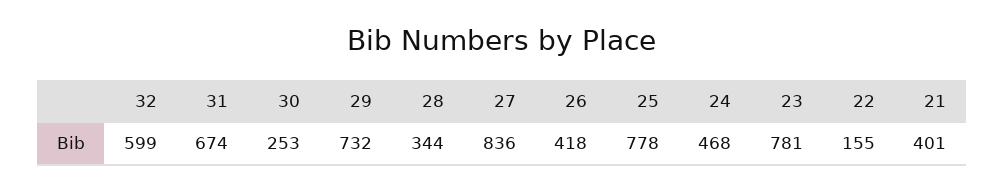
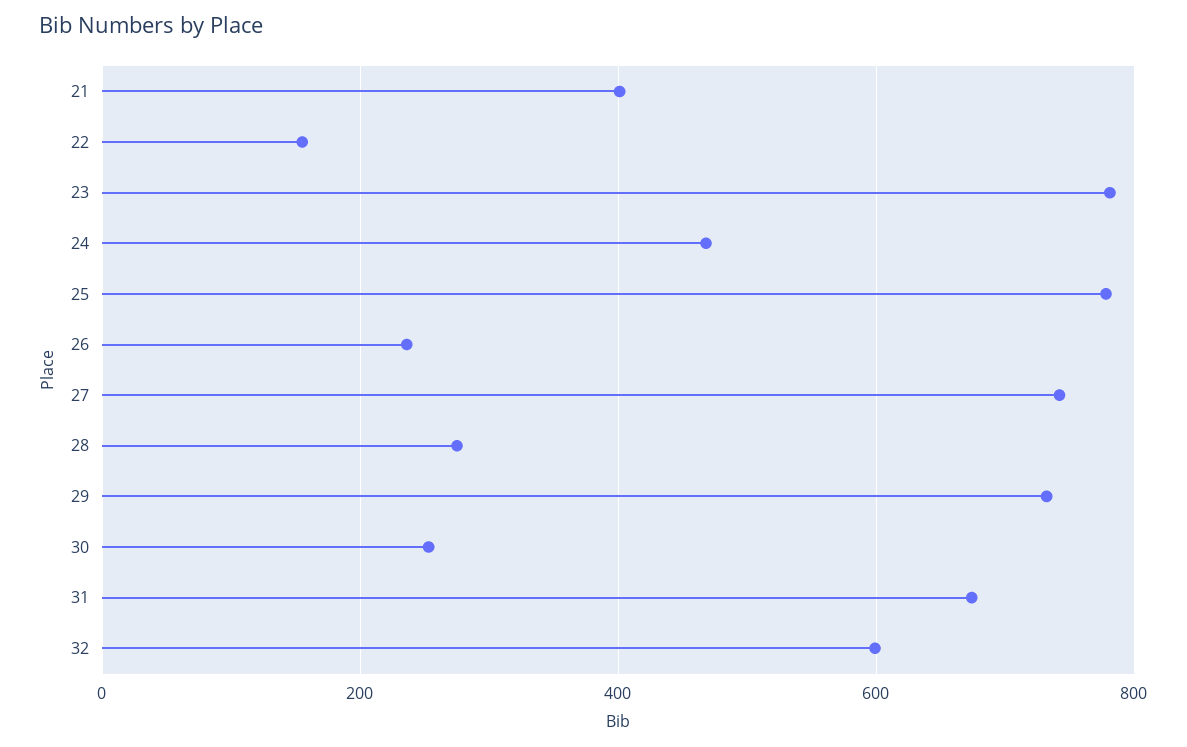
28: 344 -> 280
27: 836 -> 740
26: 418 -> 240

